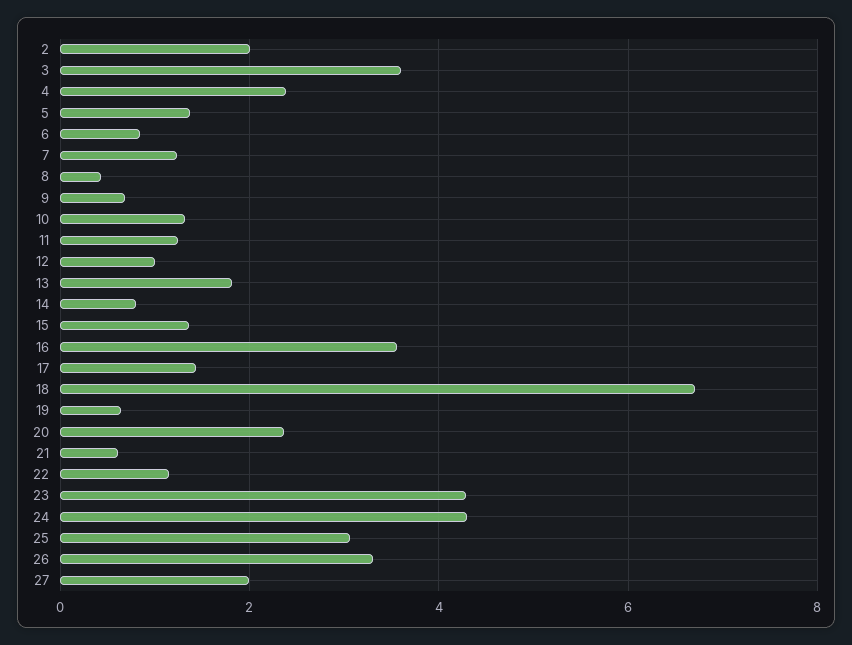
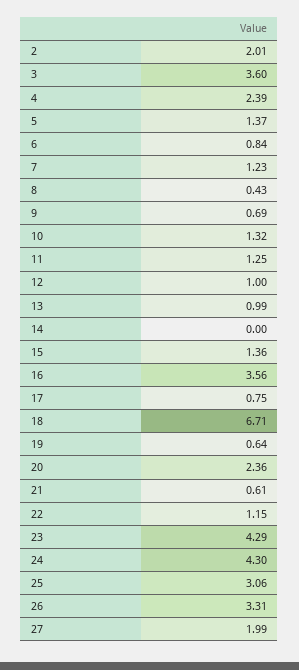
13: 1.8 -> 0.99
14: 0.8 -> 0
17: 1.4 -> 0.75

